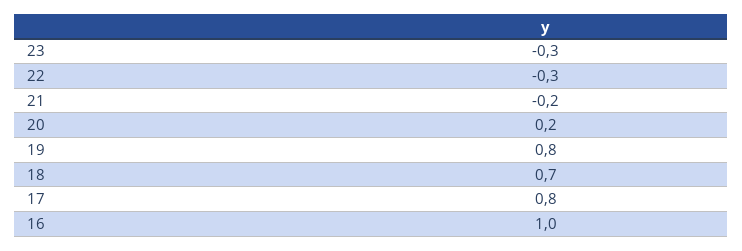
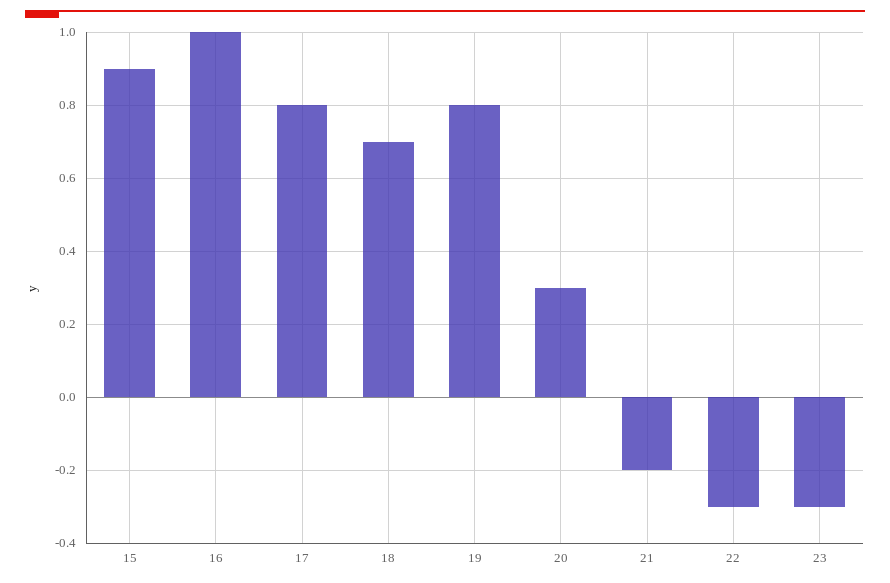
20: 0.2 -> 0.3
15: none -> 0.9

